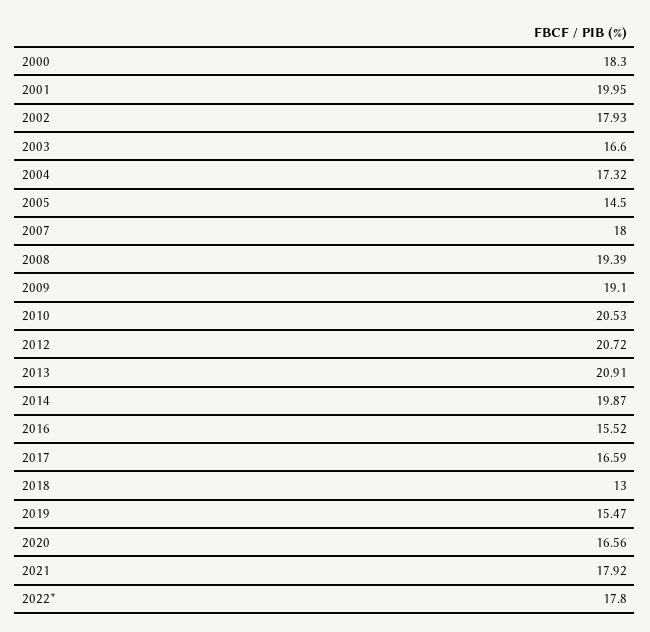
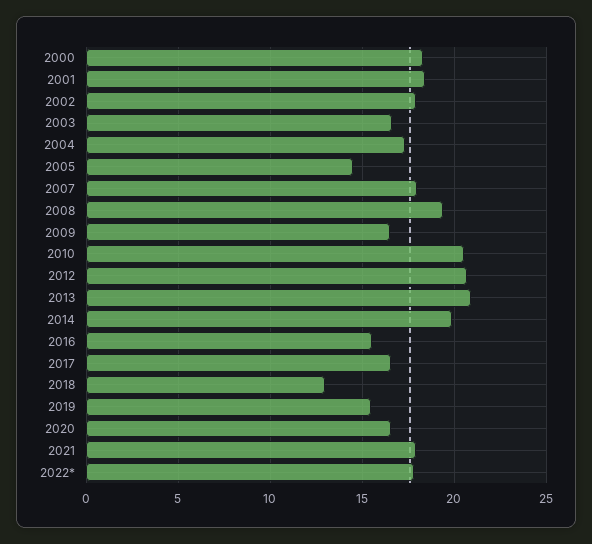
2001: 19.95 -> 18.5
2009: 19.1 -> 16.5

